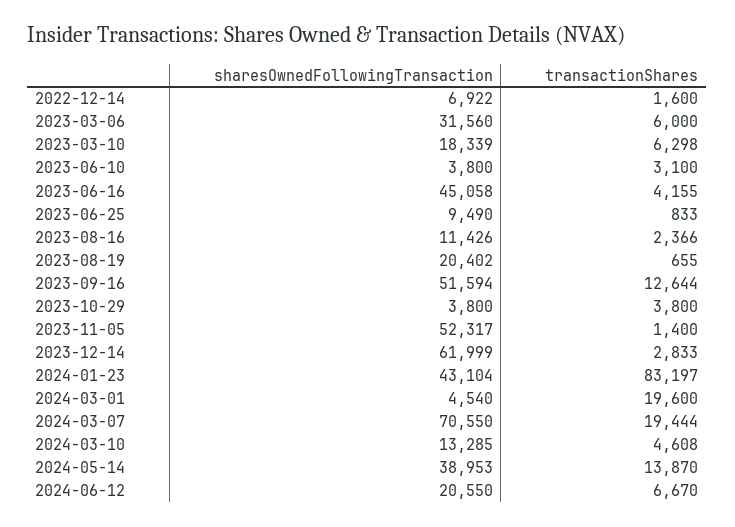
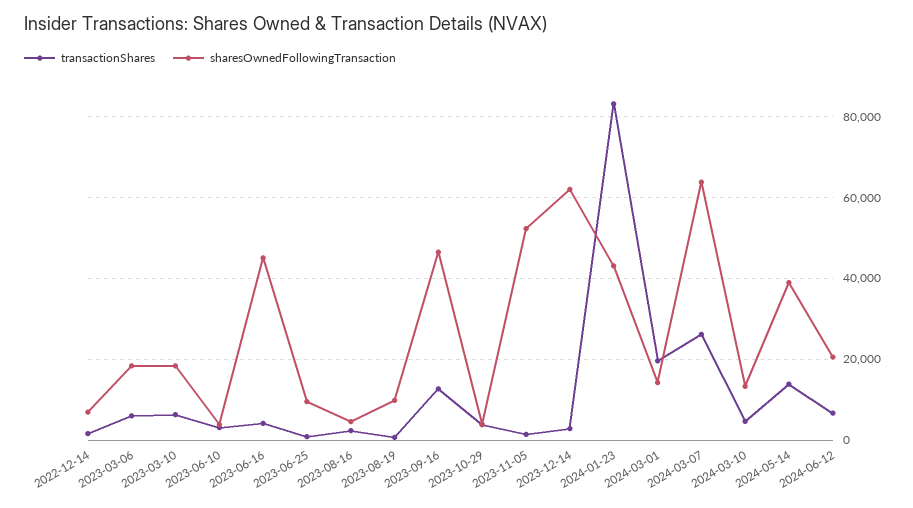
sharesOwnedFollowingTransaction, 2023-03-06: 31560 -> 18000
sharesOwnedFollowingTransaction, 2023-08-16: 11426 -> 4000
sharesOwnedFollowingTransaction, 2023-08-19: 20402 -> 10000
sharesOwnedFollowingTransaction, 2023-09-16: 51594 -> 46000
sharesOwnedFollowingTransaction, 2024-03-01: 4540 -> 14000
sharesOwnedFollowingTransaction, 2024-03-07: 70550 -> 64000
transactionShares, 2024-03-07: 19444 -> 26000

